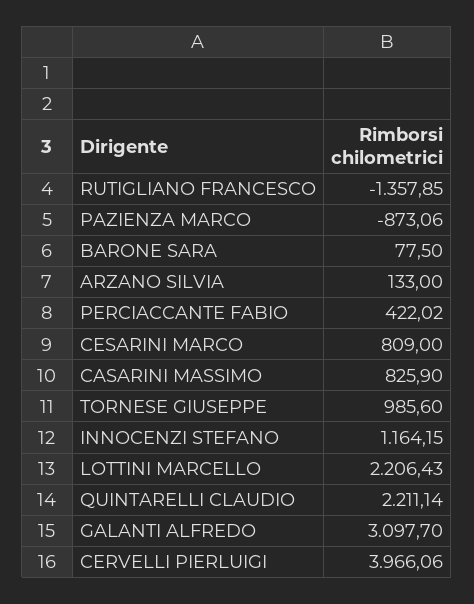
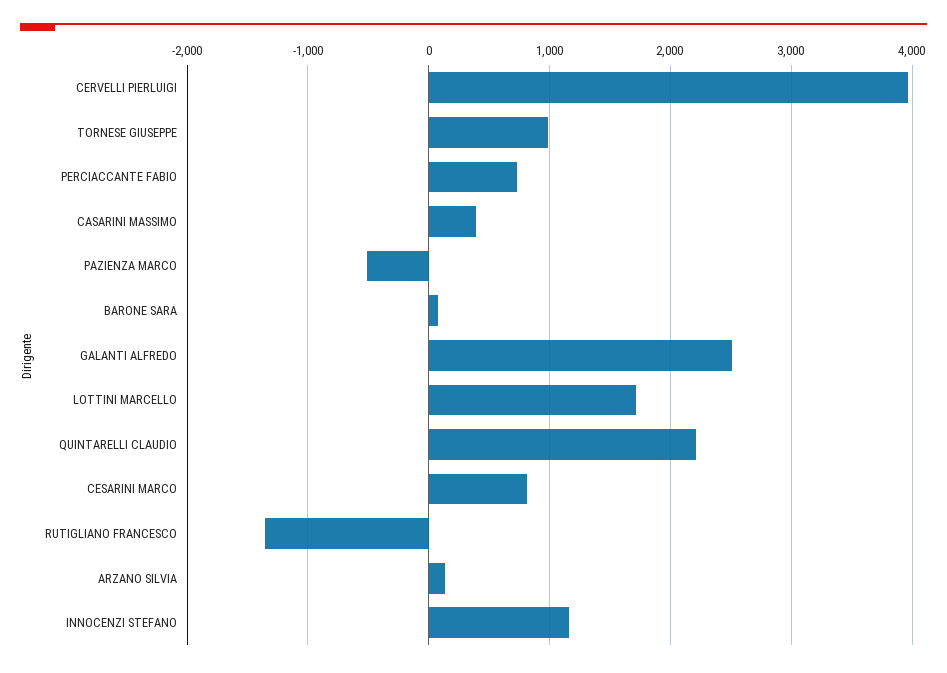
PAZIENZA MARCO: -873.06 -> -500
PERCIACCANTE FABIO: 422.02 -> 700
CASARINI MASSIMO: 825.9 -> 400
LOTTINI MARCELLO: 2206.43 -> 1700
GALANTI ALFREDO: 3097.7 -> 2500

